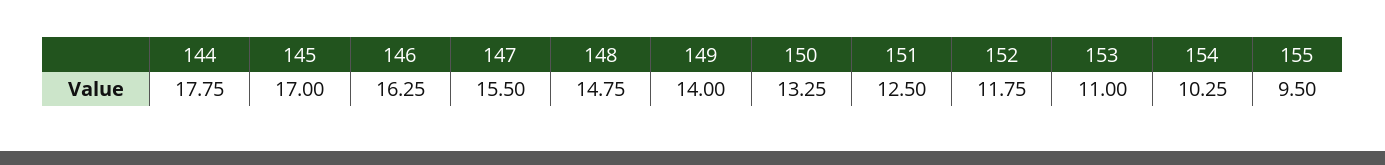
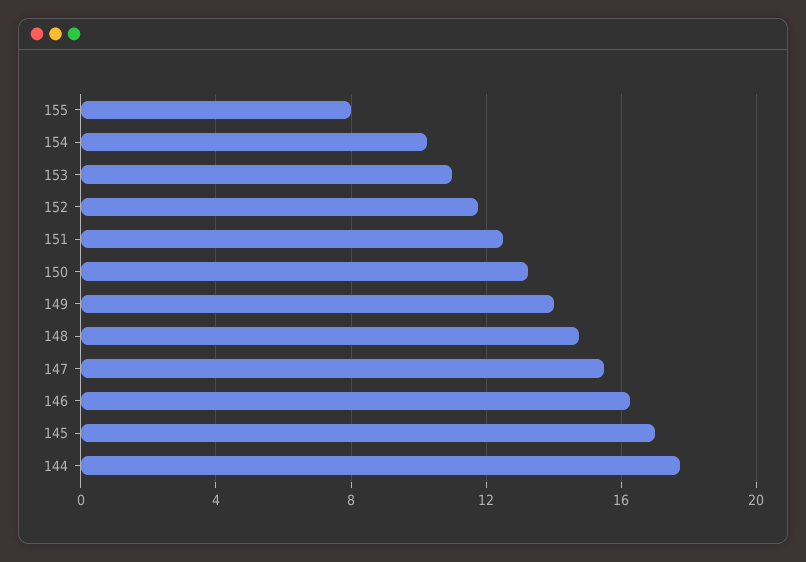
155: 9.5 -> 8

